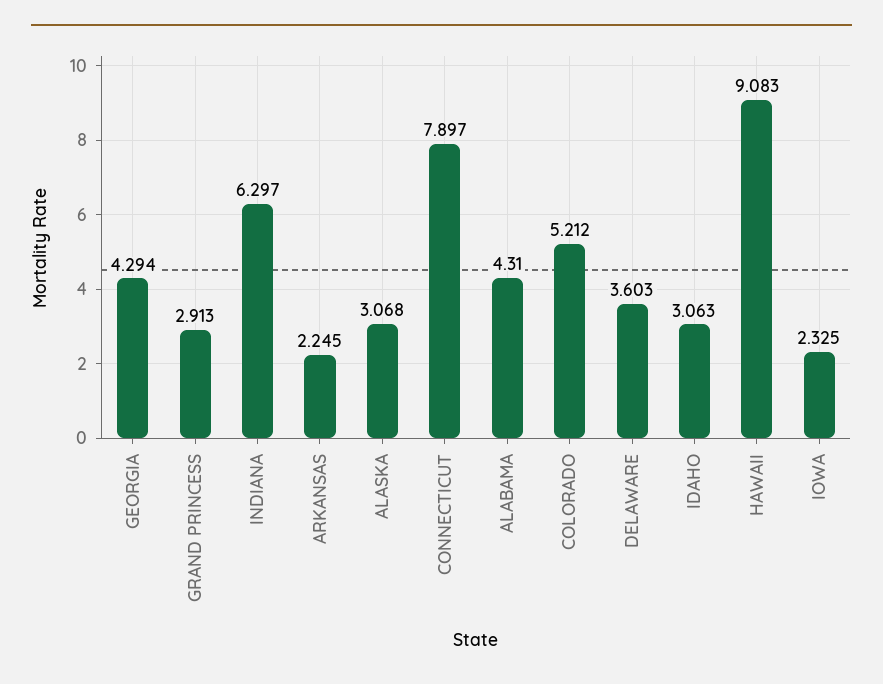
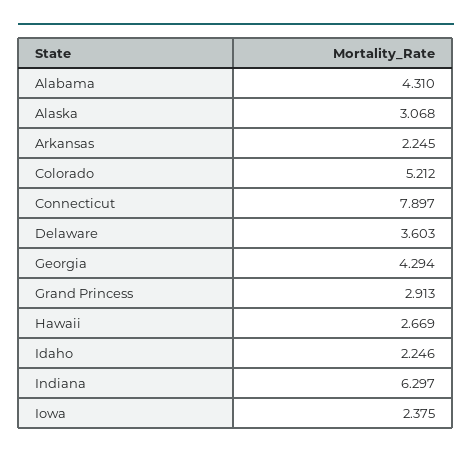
IDAHO: 3.063 -> 2.246
HAWAII: 9.083 -> 2.669
IOWA: 2.325 -> 2.375

